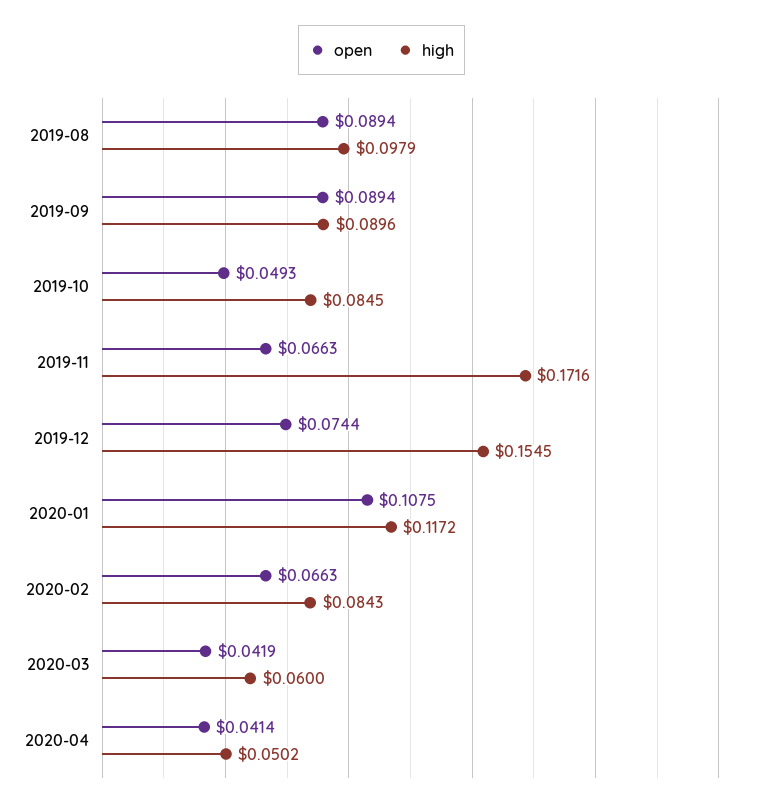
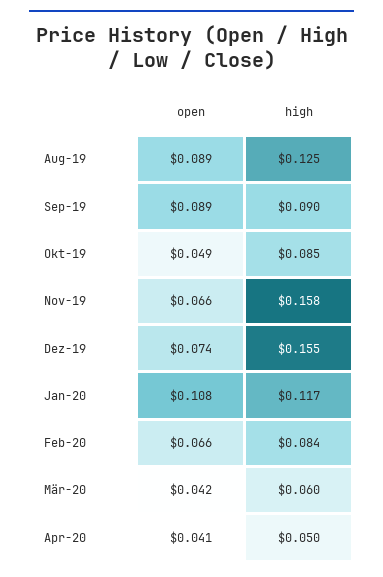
high, 2019-08: 0.0979 -> 0.125
high, 2019-11: 0.1716 -> 0.158

